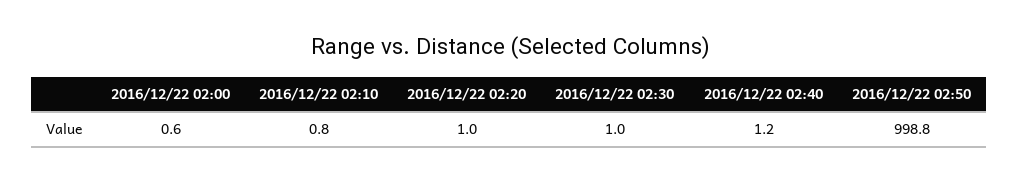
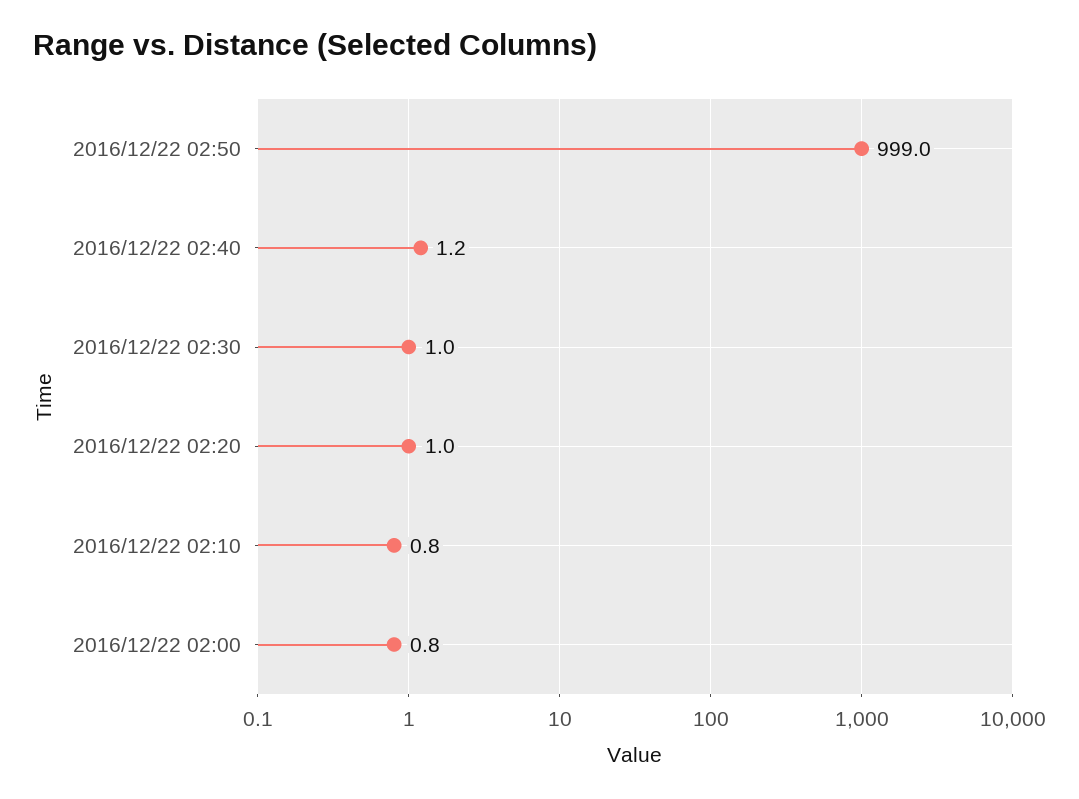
2016/12/22 02:00: 0.6 -> 0.8
2016/12/22 02:50: 998.8 -> 999

